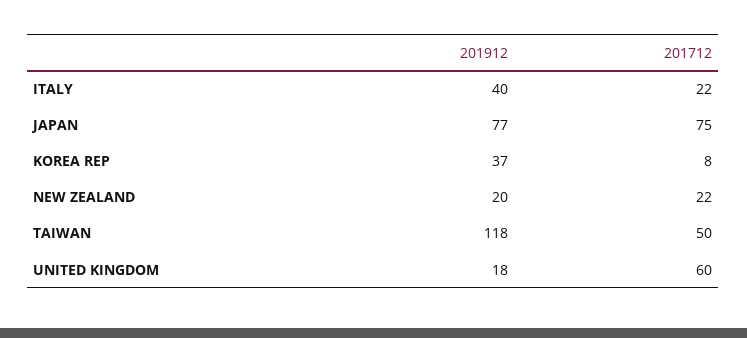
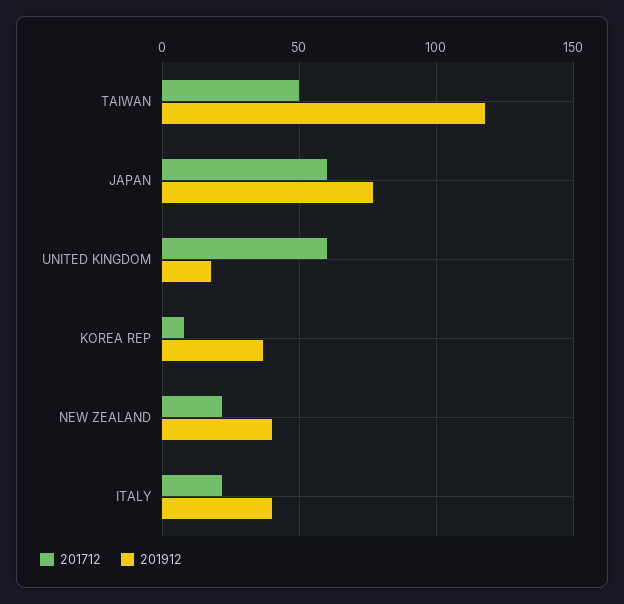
201712, JAPAN: 75 -> 60
201912, NEW ZEALAND: 20 -> 40

